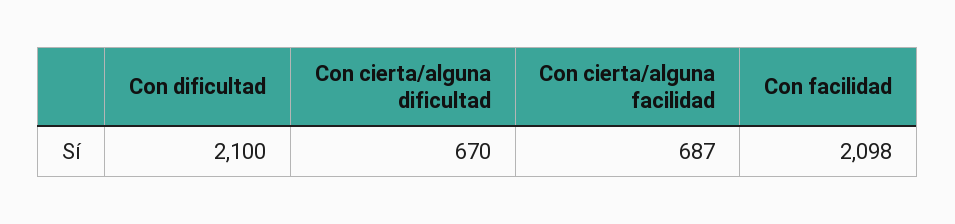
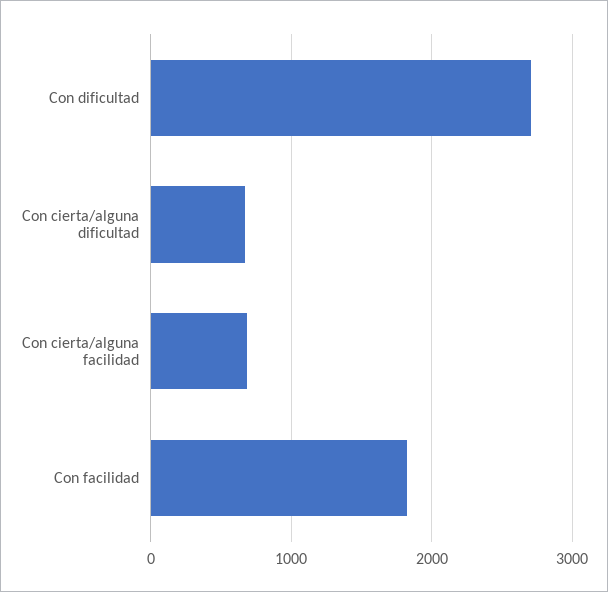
Con dificultad: 2100 -> 2700
Con facilidad: 2098 -> 1800

